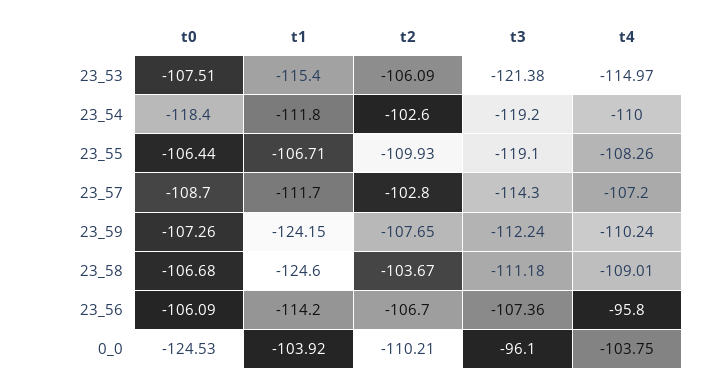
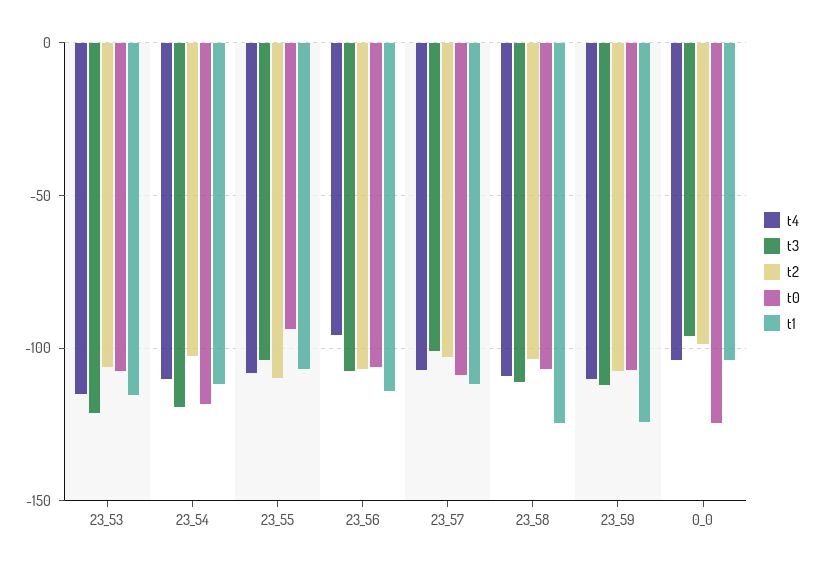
t0, 23_55: -106.44 -> -95
t3, 23_55: -119.1 -> -105
t3, 23_57: -114.3 -> -100
t2, 0_0: -110.21 -> -100

